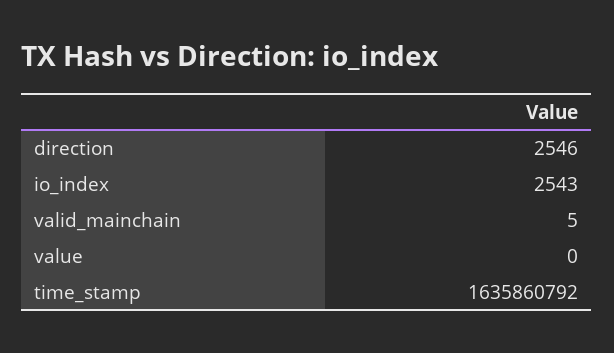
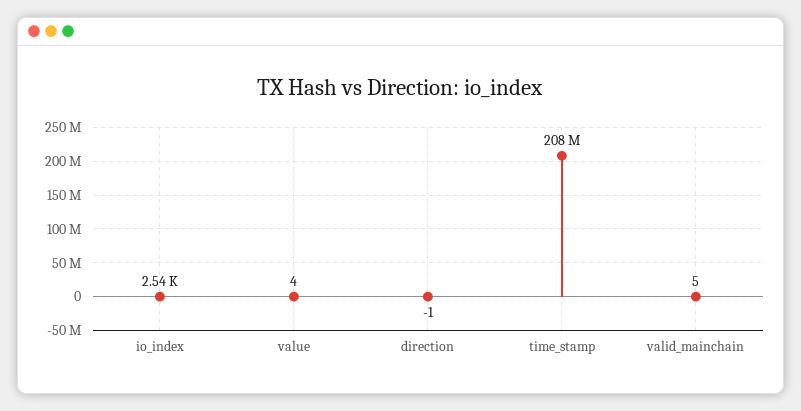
direction: 2546 -> -1
value: 0 -> 4
time_stamp: 1635860792 -> 208000000

